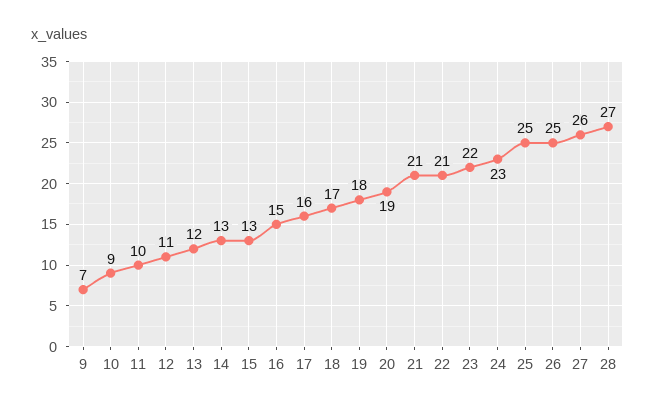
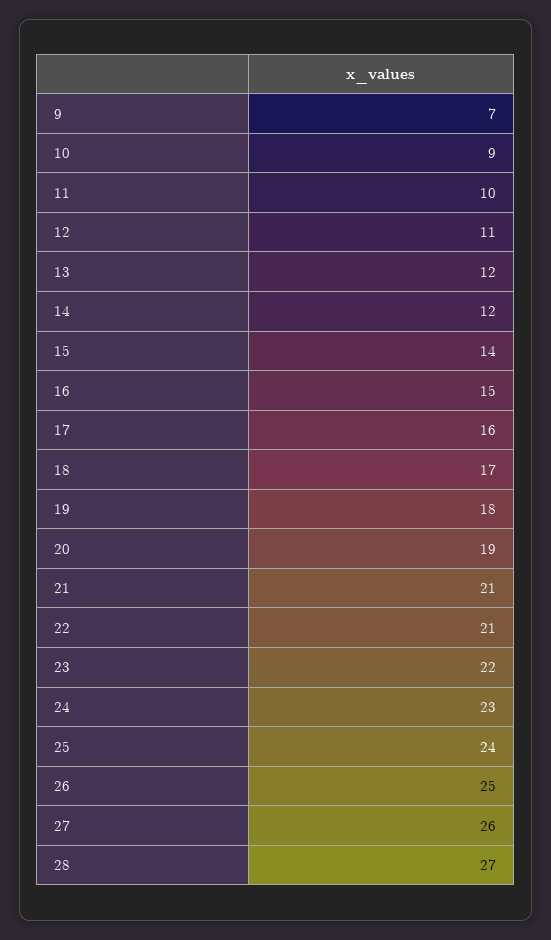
14: 13 -> 12
15: 13 -> 14
25: 25 -> 24

